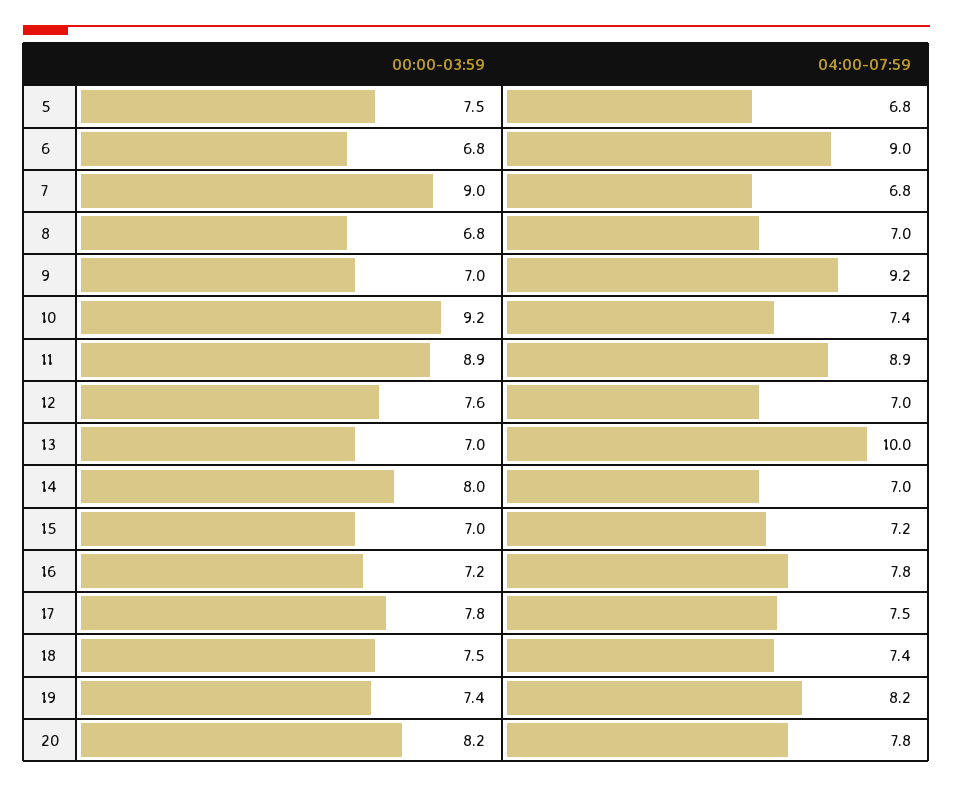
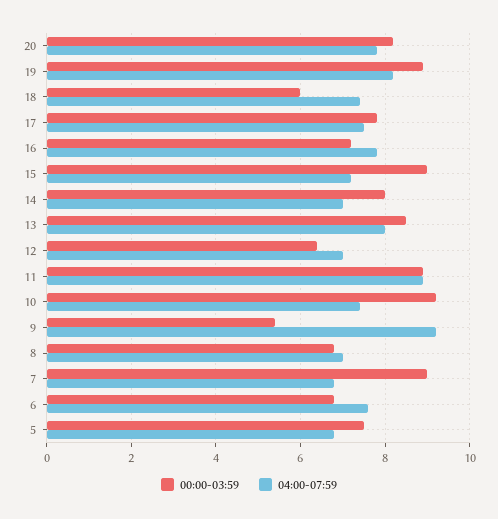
04:00-07:59, 6: 9 -> 7.5
00:00-03:59, 9: 7 -> 5.5
00:00-03:59, 12: 7.6 -> 6.5
00:00-03:59, 13: 7 -> 8.5
04:00-07:59, 13: 10 -> 8
00:00-03:59, 15: 7 -> 9
00:00-03:59, 18: 7.5 -> 6
00:00-03:59, 19: 7.4 -> 9

